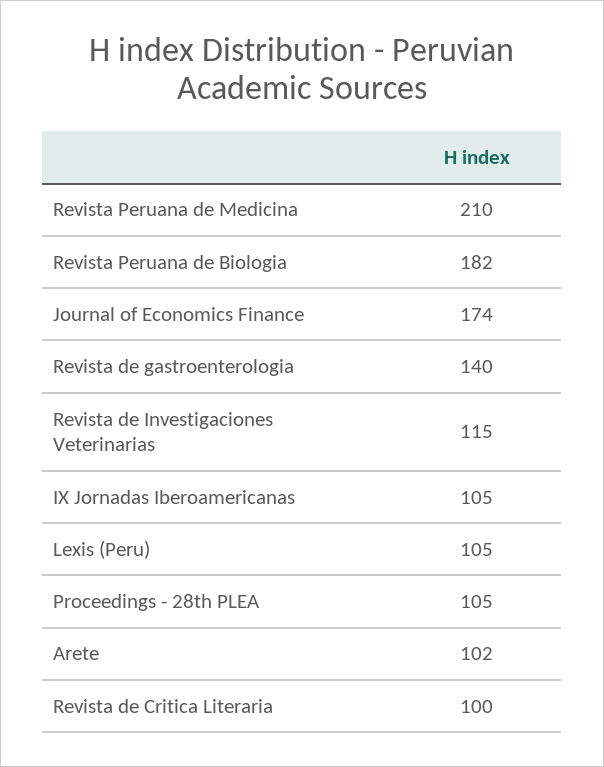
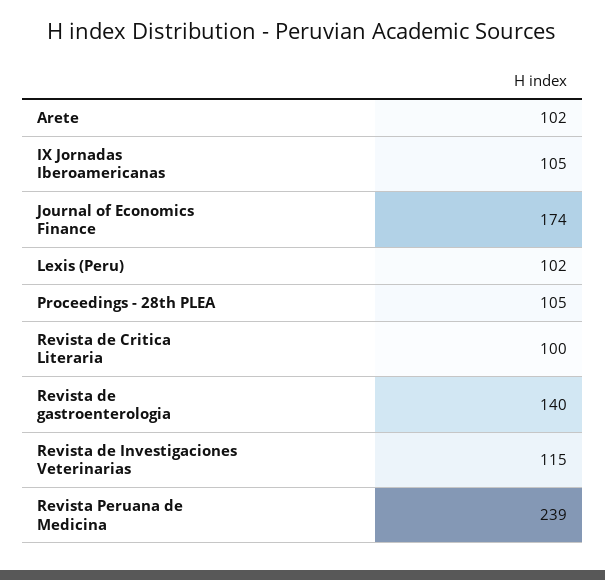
Revista Peruana de Medicina: 210 -> 239
Revista Peruana de Biologia: 182 -> none
Lexis (Peru): 105 -> 102

